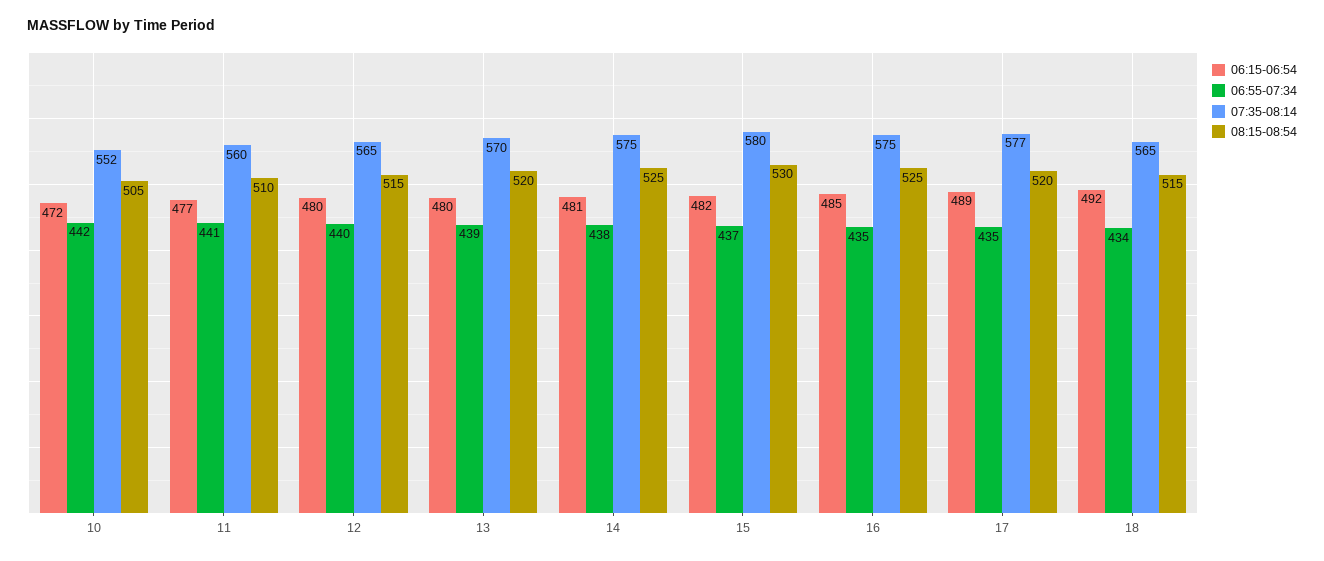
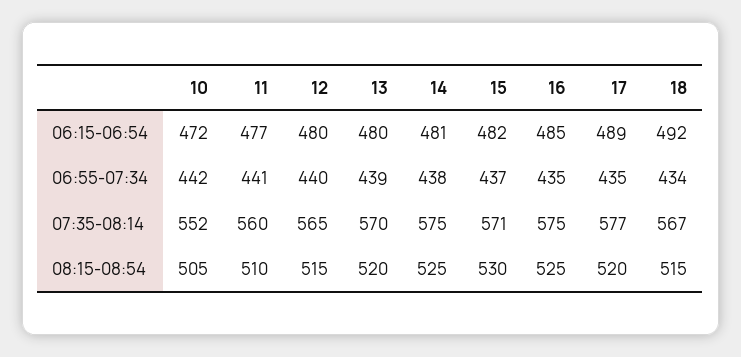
07:35-08:14, 15: 580 -> 571
07:35-08:14, 18: 565 -> 567

